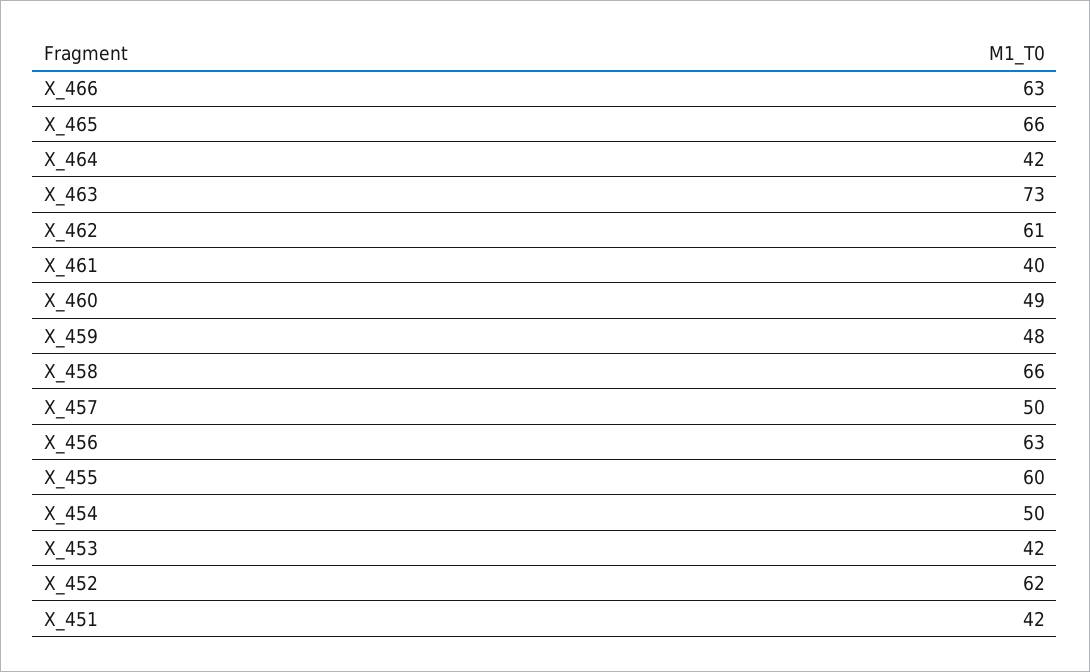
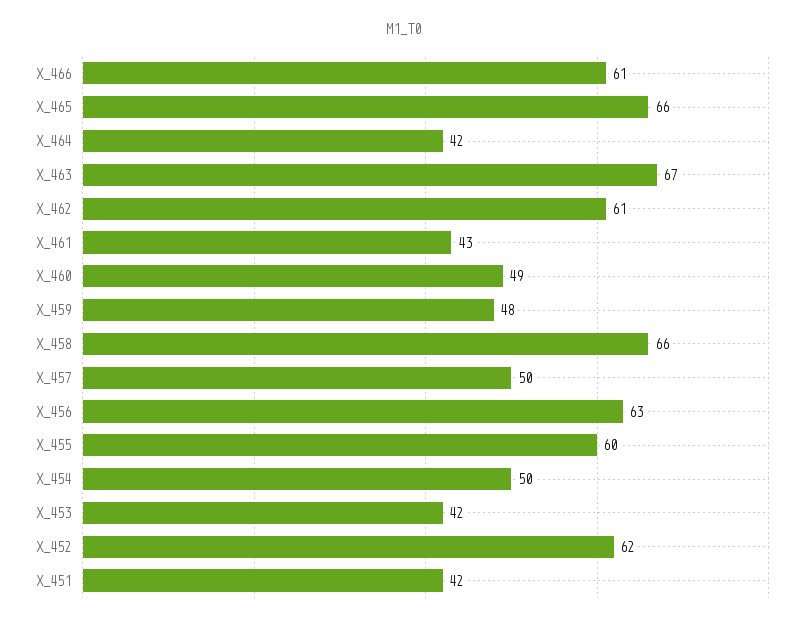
X_466: 63 -> 61
X_463: 73 -> 67
X_461: 40 -> 43

